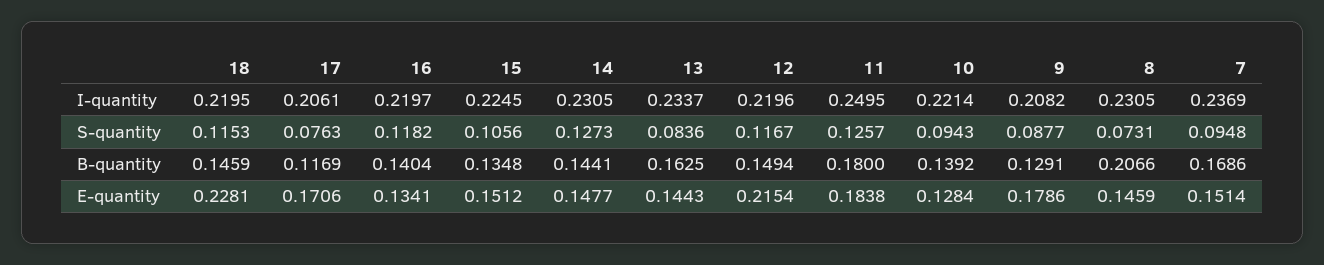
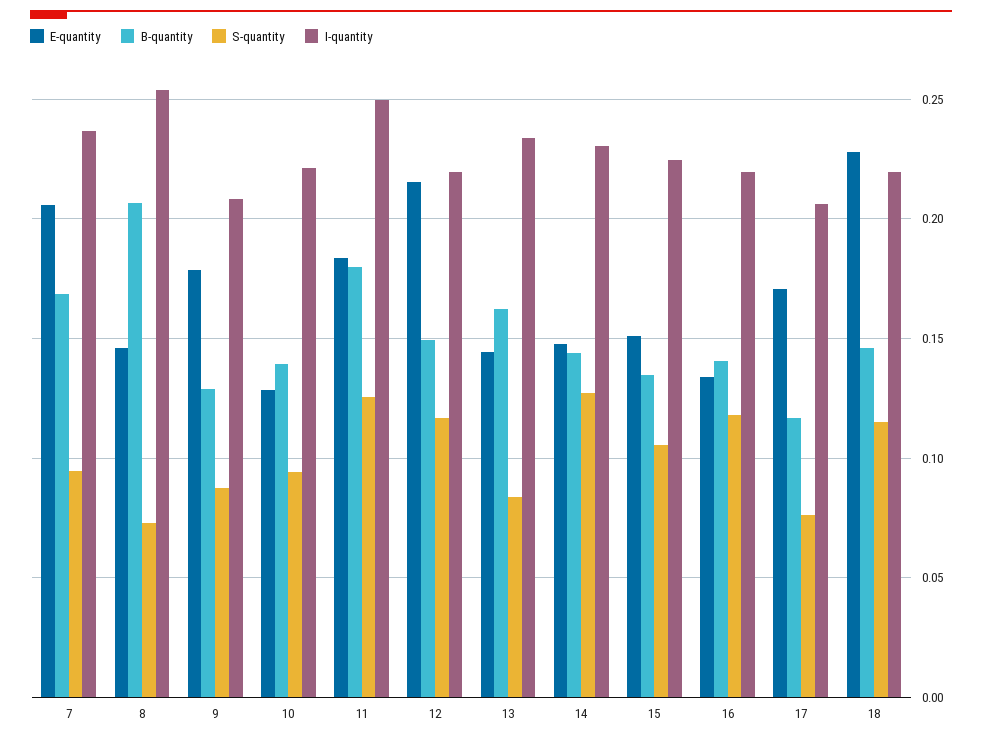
I-quantity, 8: 0.2305 -> 0.255
E-quantity, 7: 0.1514 -> 0.205

